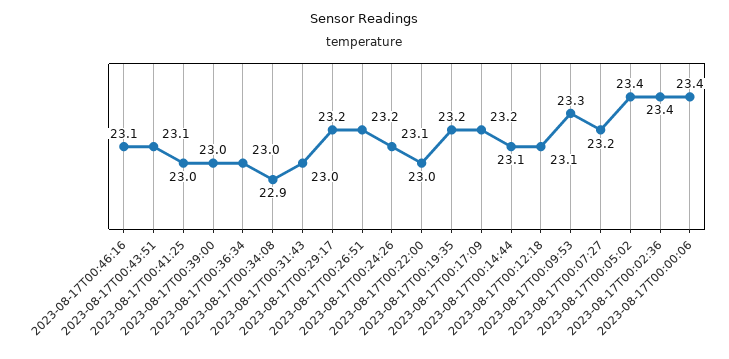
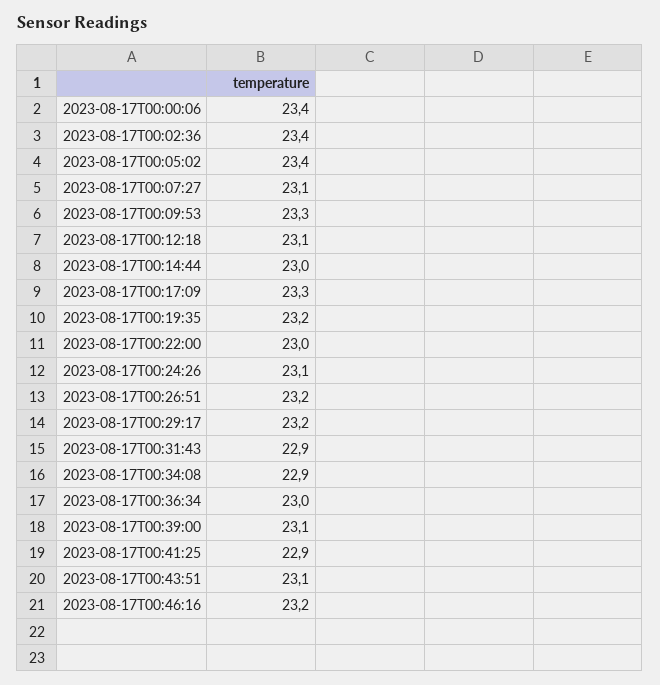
2023-08-17T00:46:16: 23.1 -> 23.2
2023-08-17T00:41:25: 23 -> 22.9
2023-08-17T00:39:00: 23 -> 23.1
2023-08-17T00:31:43: 23 -> 22.9
2023-08-17T00:17:09: 23.2 -> 23.3
2023-08-17T00:14:44: 23.1 -> 23
2023-08-17T00:07:27: 23.2 -> 23.1

